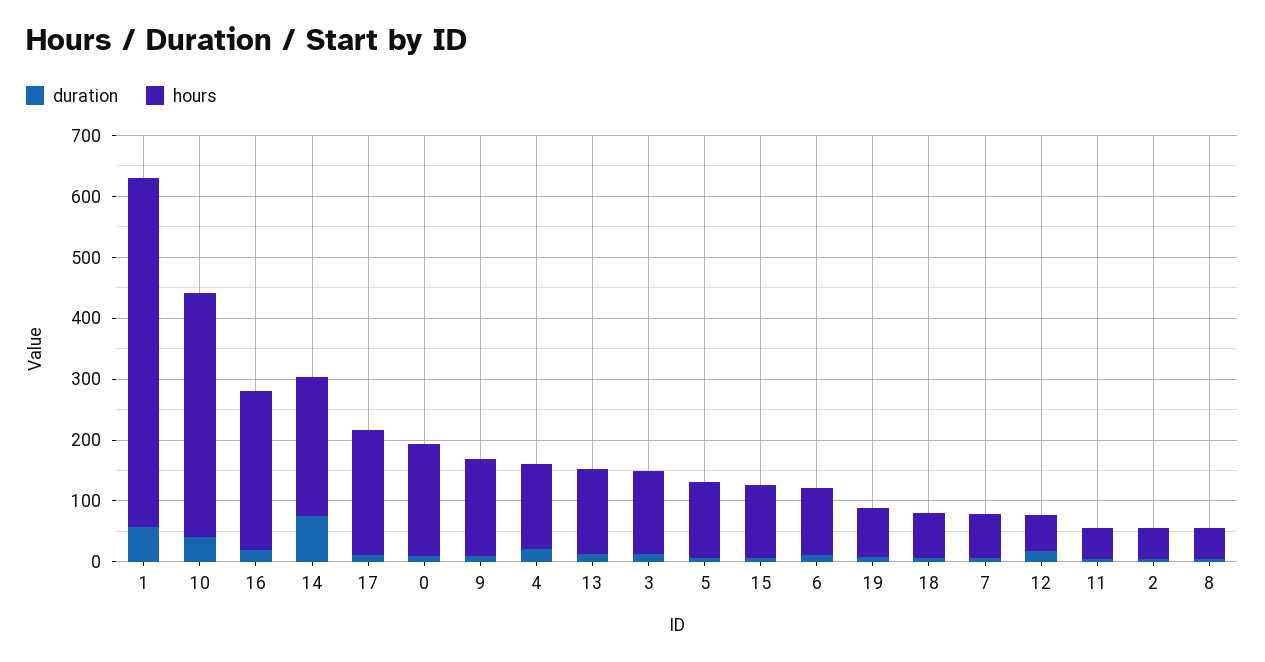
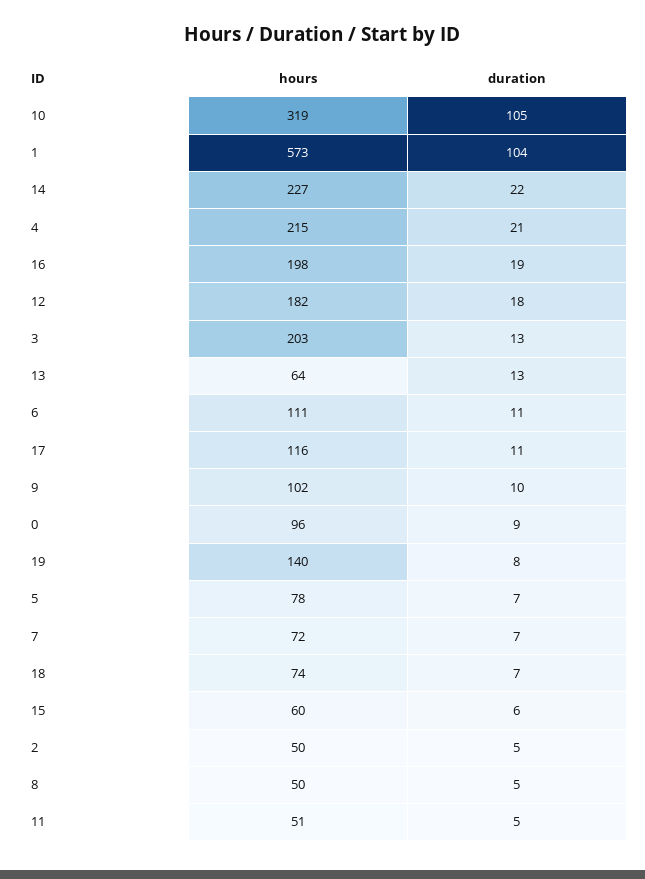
duration, 1: 60 -> 104
duration, 10: 40 -> 105
hours, 10: 400 -> 319
hours, 16: 260 -> 198
duration, 14: 80 -> 22
hours, 17: 200 -> 116
hours, 0: 180 -> 96
hours, 9: 160 -> 102
hours, 4: 140 -> 215
hours, 13: 140 -> 64
hours, 3: 140 -> 203
hours, 5: 120 -> 78
hours, 15: 120 -> 60
hours, 19: 80 -> 140
hours, 12: 60 -> 182

